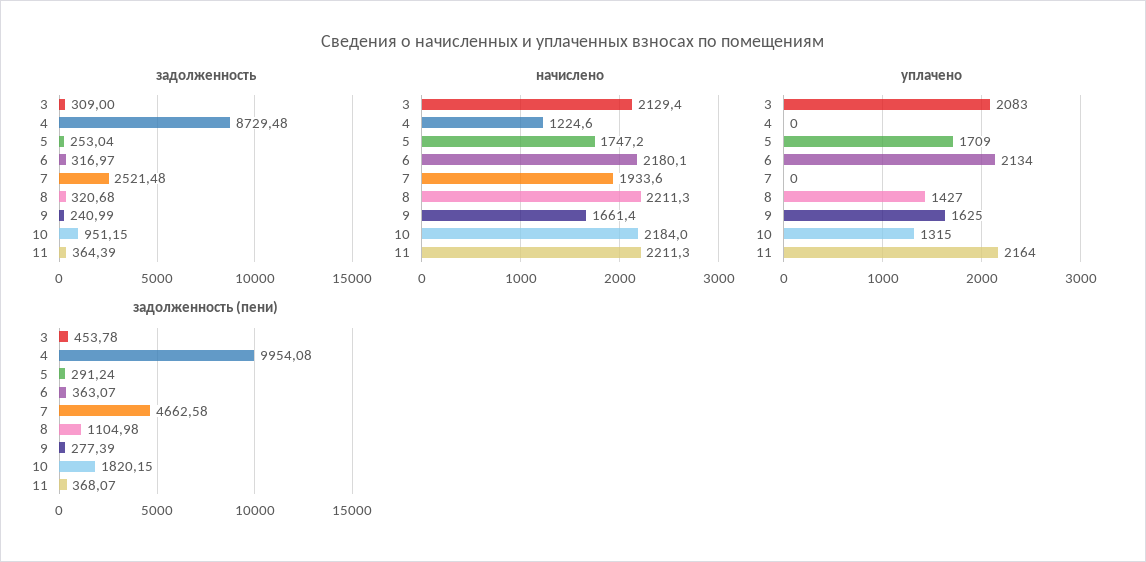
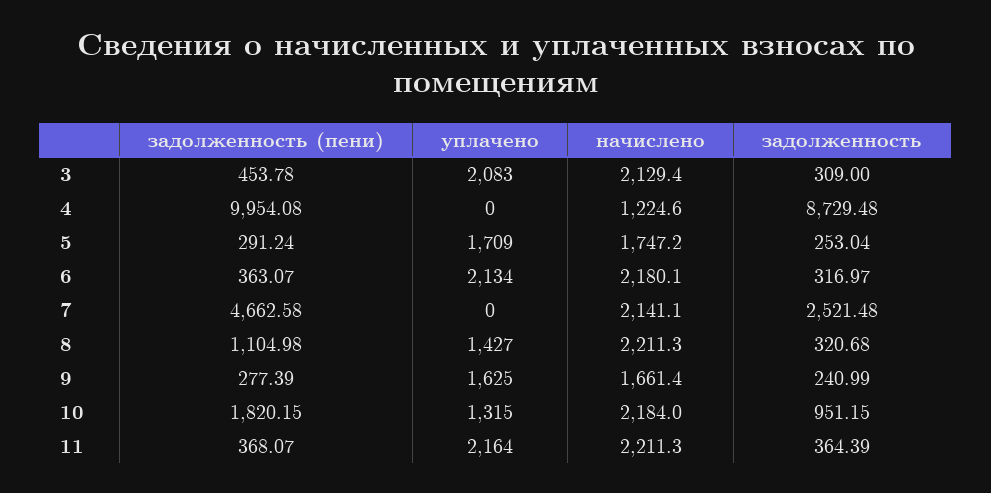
начислено, 7: 1933.6 -> 2141.1

